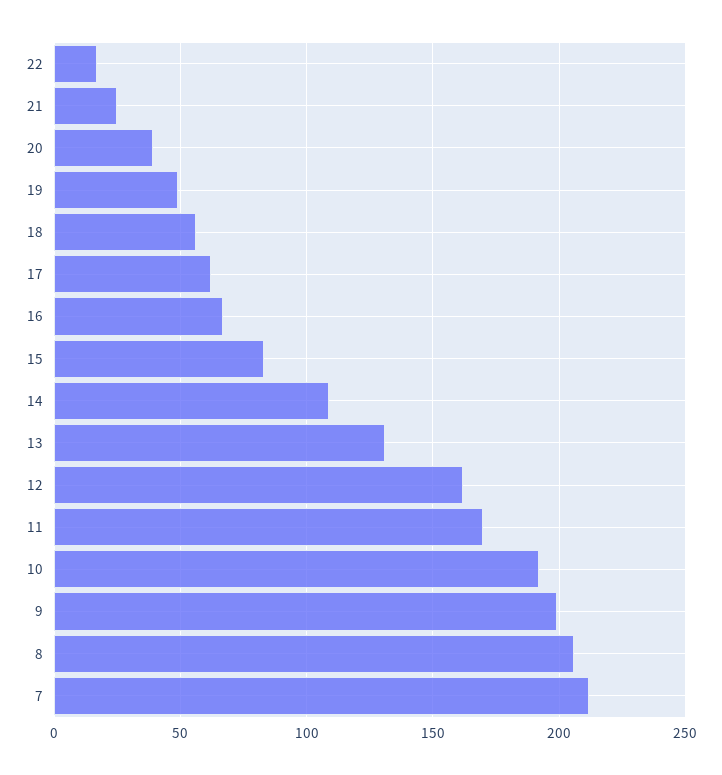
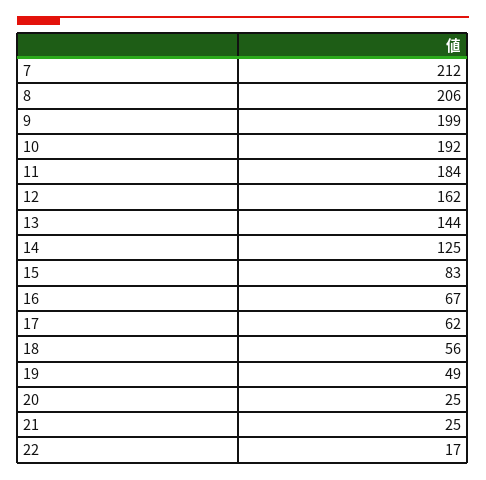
20: 40 -> 25
14: 110 -> 125
13: 130 -> 144
11: 170 -> 184

